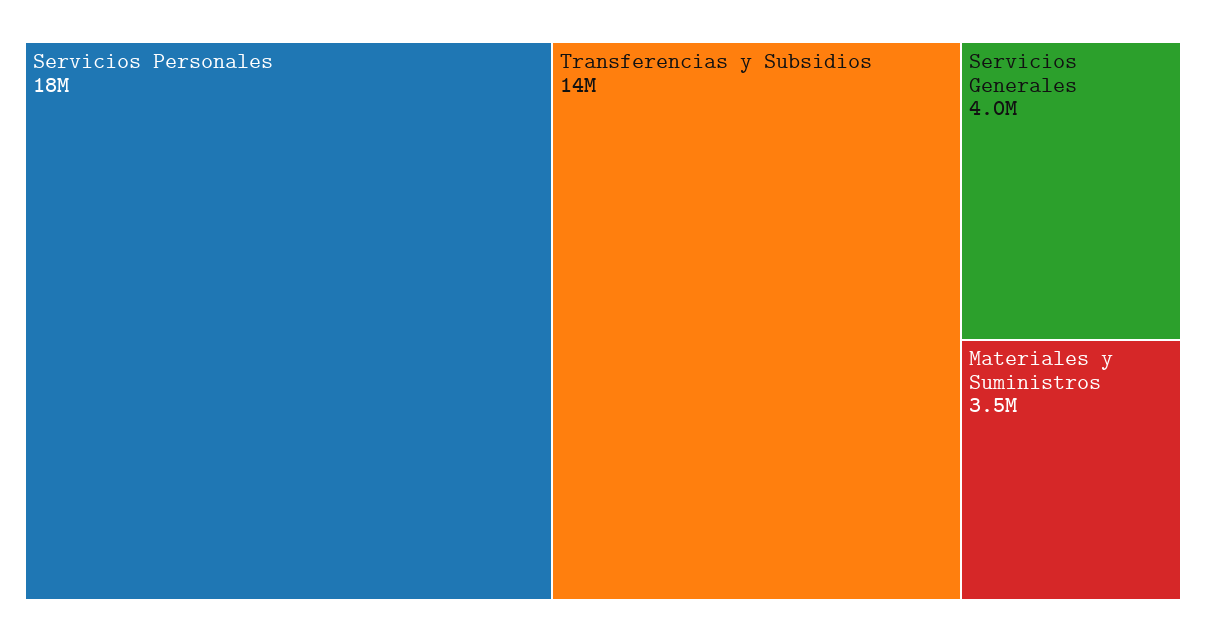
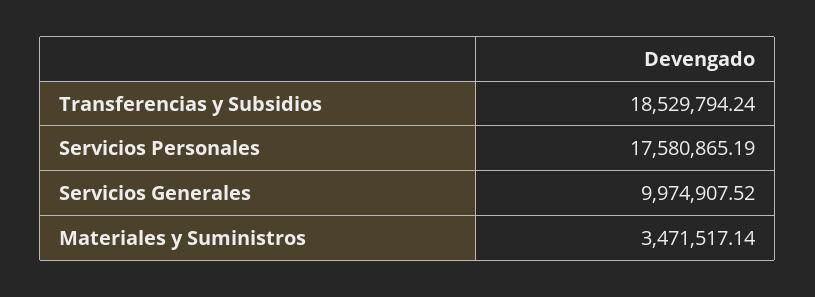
Transferencias y Subsidios: 14000000 -> 18529794.24
Servicios Generales: 4000000 -> 9974907.52

